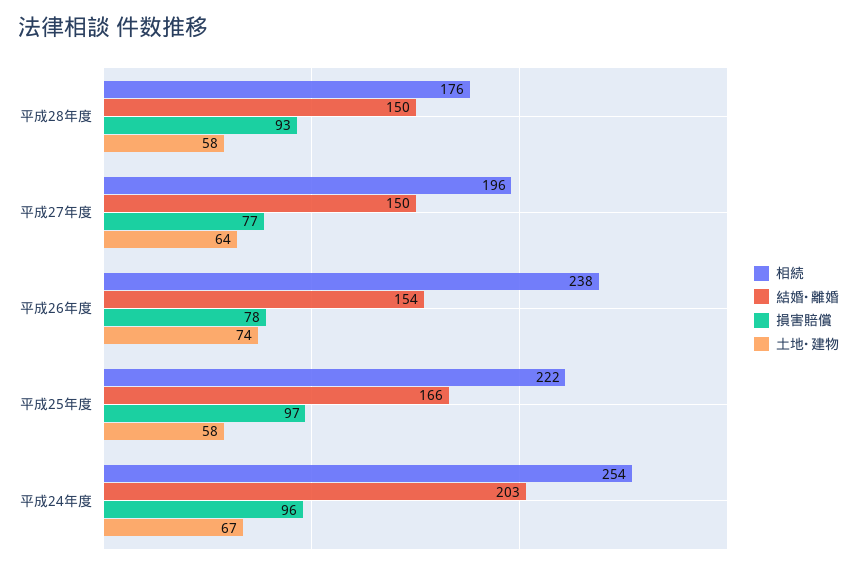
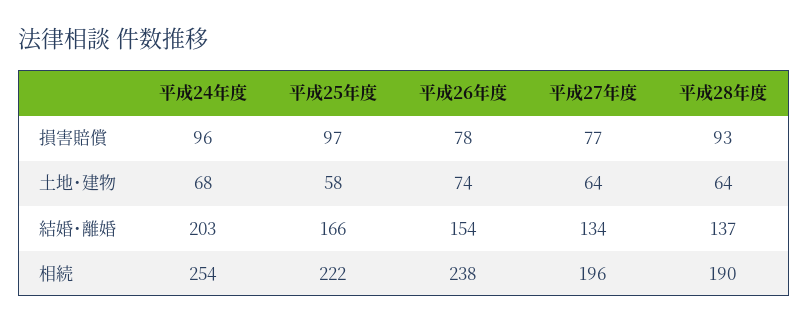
相続, 平成28年度: 176 -> 190
結婚･離婚, 平成28年度: 150 -> 137
土地･建物, 平成28年度: 58 -> 64
結婚･離婚, 平成27年度: 150 -> 134
土地･建物, 平成24年度: 67 -> 68

